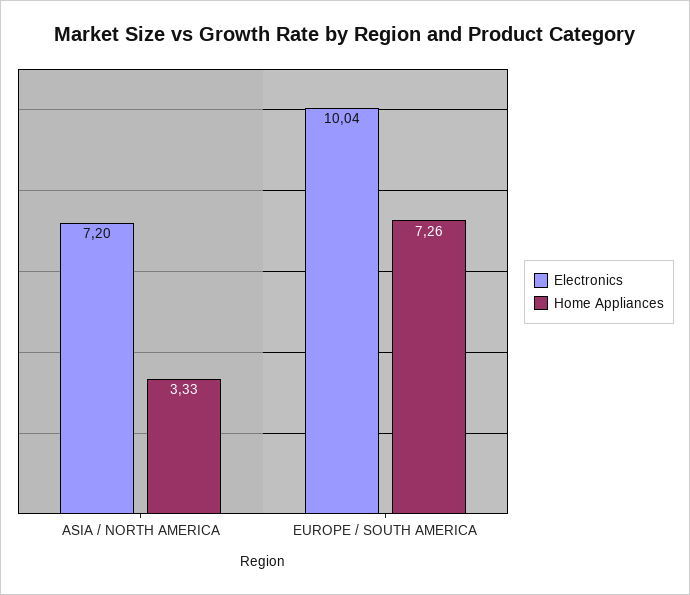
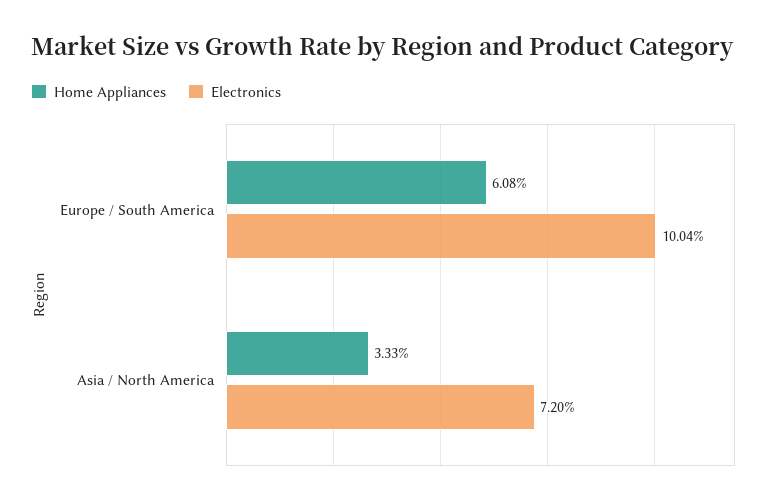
Home Appliances, EUROPE / SOUTH AMERICA: 7.26 -> 6.08

